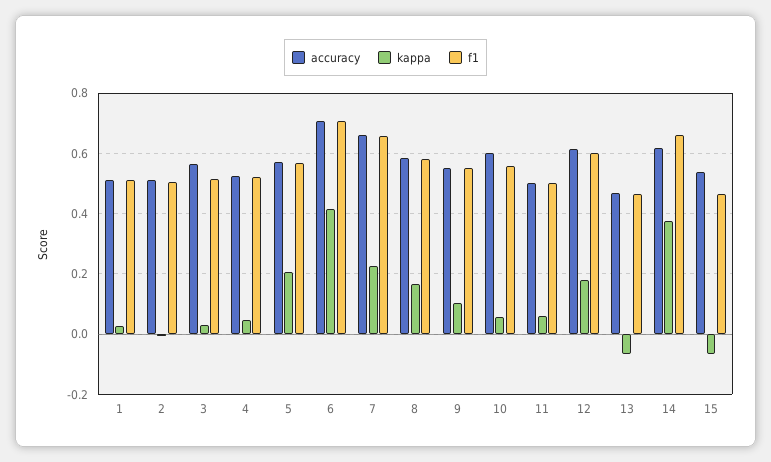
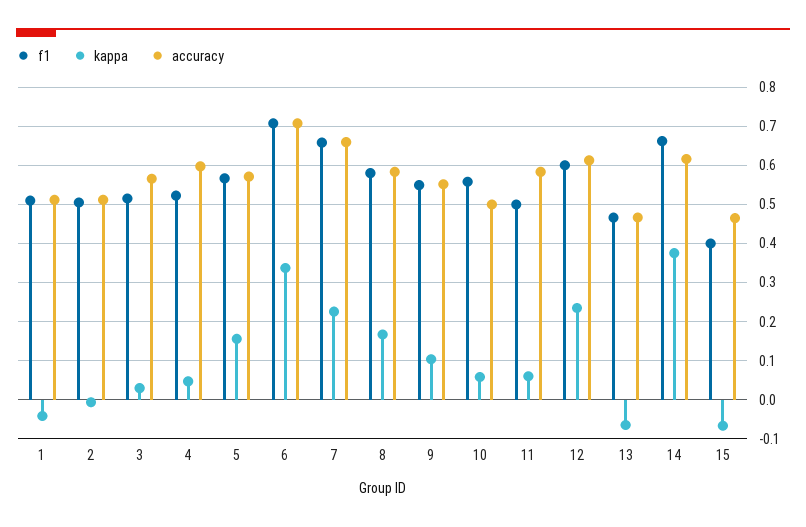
kappa, 1: 0.02 -> -0.04
accuracy, 4: 0.52 -> 0.6
kappa, 5: 0.2 -> 0.16
kappa, 6: 0.42 -> 0.34
accuracy, 10: 0.6 -> 0.5
accuracy, 11: 0.5 -> 0.58
kappa, 12: 0.18 -> 0.24
accuracy, 15: 0.54 -> 0.46
f1, 15: 0.46 -> 0.4

